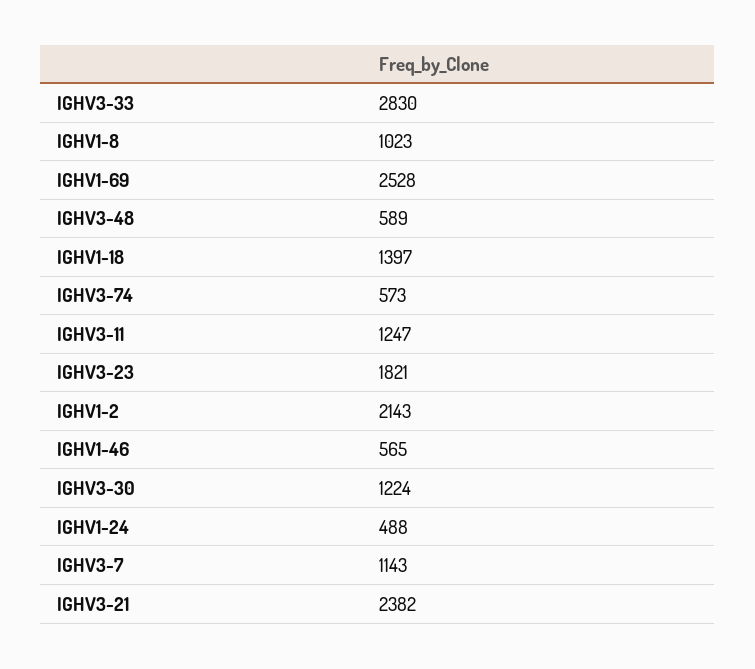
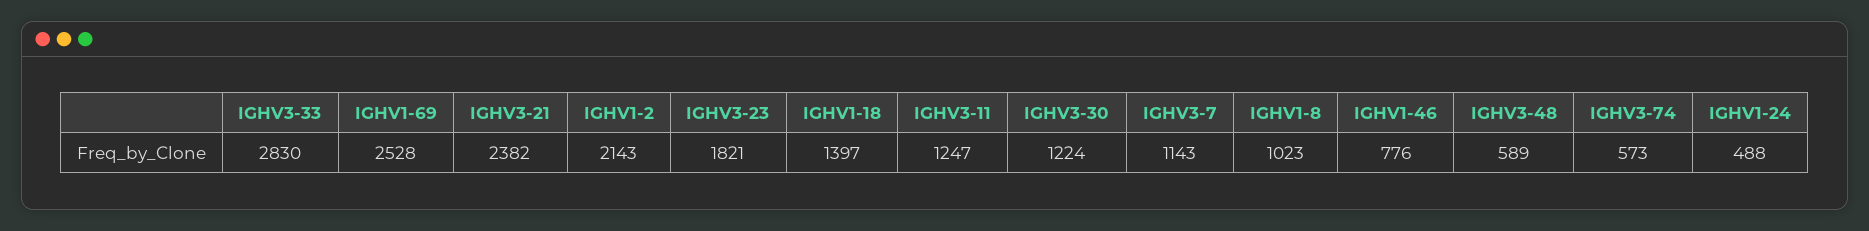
IGHV1-46: 565 -> 776

